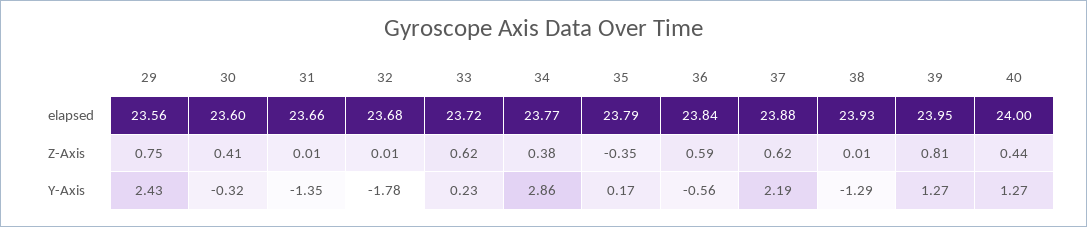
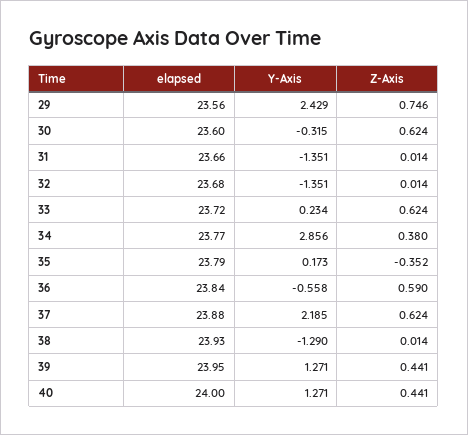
30, Z-Axis: 0.41 -> 0.624
39, Z-Axis: 0.81 -> 0.441
32, Y-Axis: -1.78 -> -1.351

